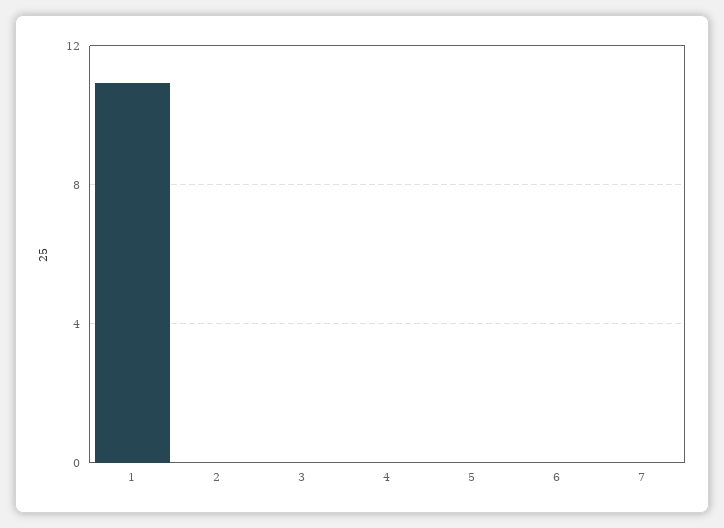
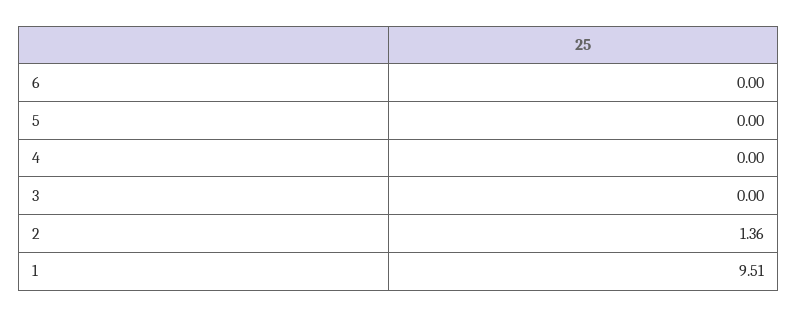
1: 11 -> 9.51
2: 0 -> 1.36
7: 0 -> none

